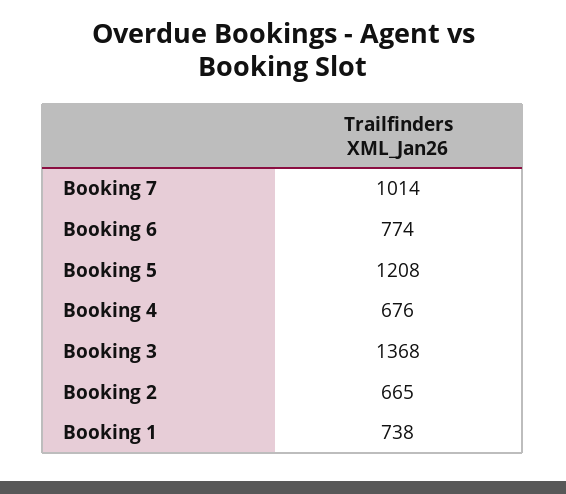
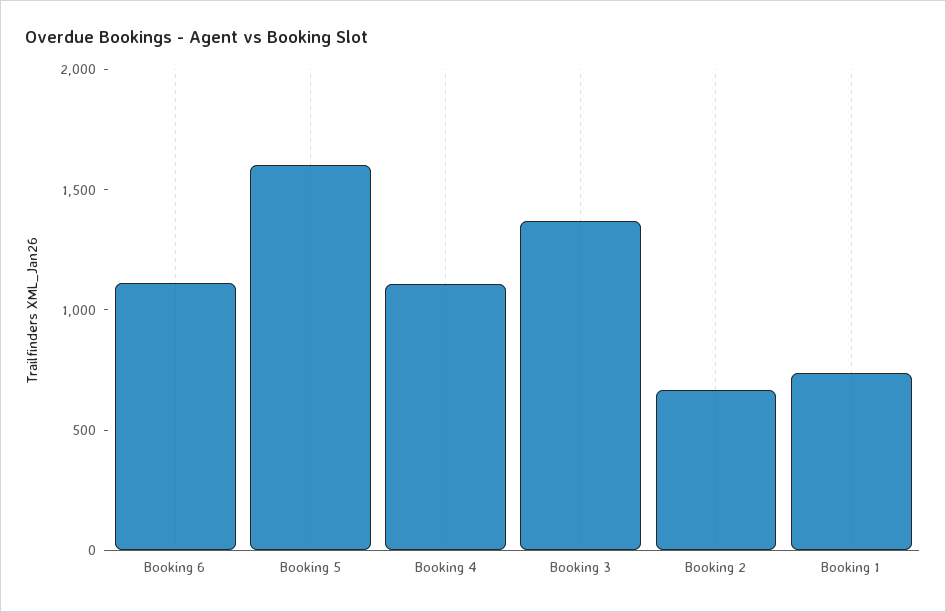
Booking 7: 1014 -> none
Booking 6: 774 -> 1100
Booking 5: 1208 -> 1600
Booking 4: 676 -> 1100

